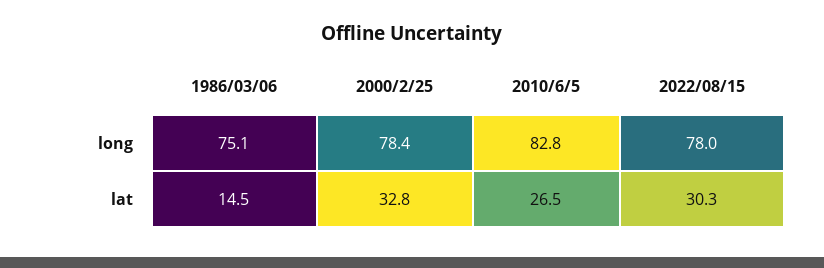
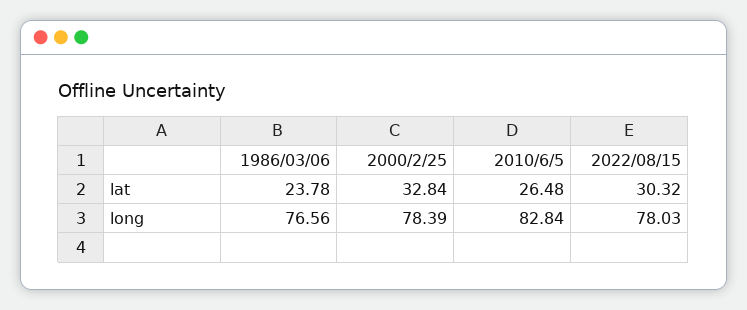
1986/03/06, long: 75.1 -> 76.56
1986/03/06, lat: 14.5 -> 23.78

